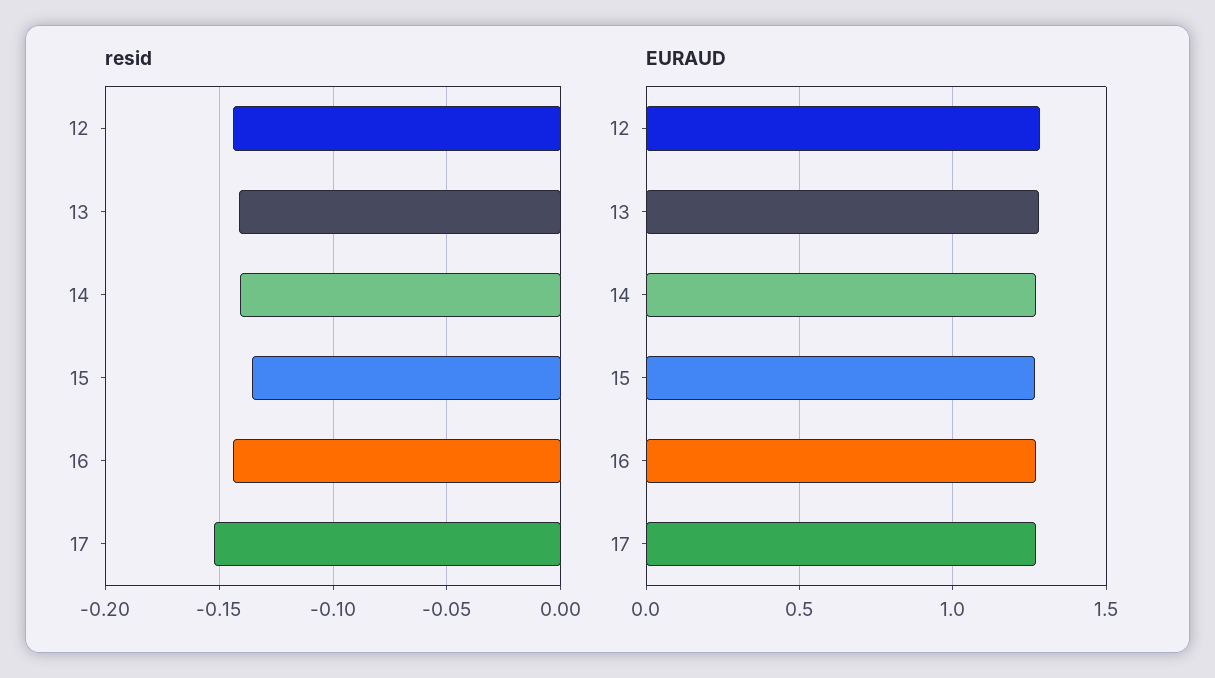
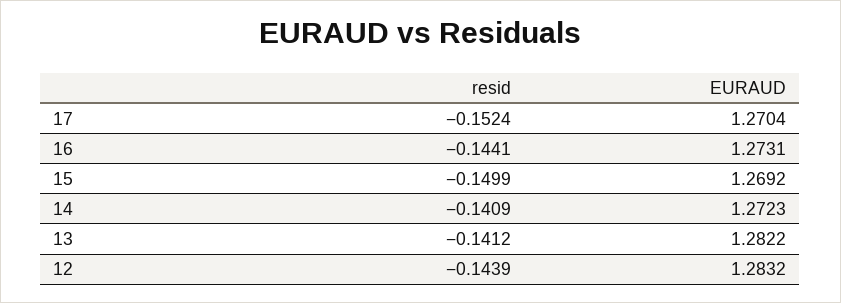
resid, 15: -0.135 -> -0.1499

